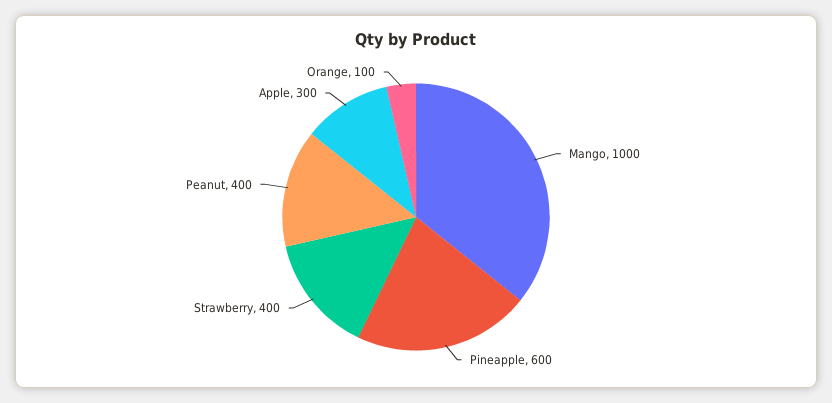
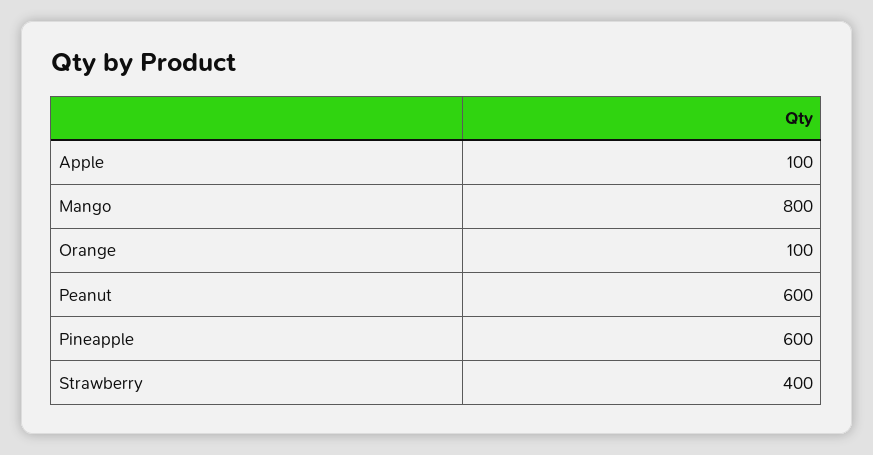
Mango: 1000 -> 800
Peanut: 400 -> 600
Apple: 300 -> 100

